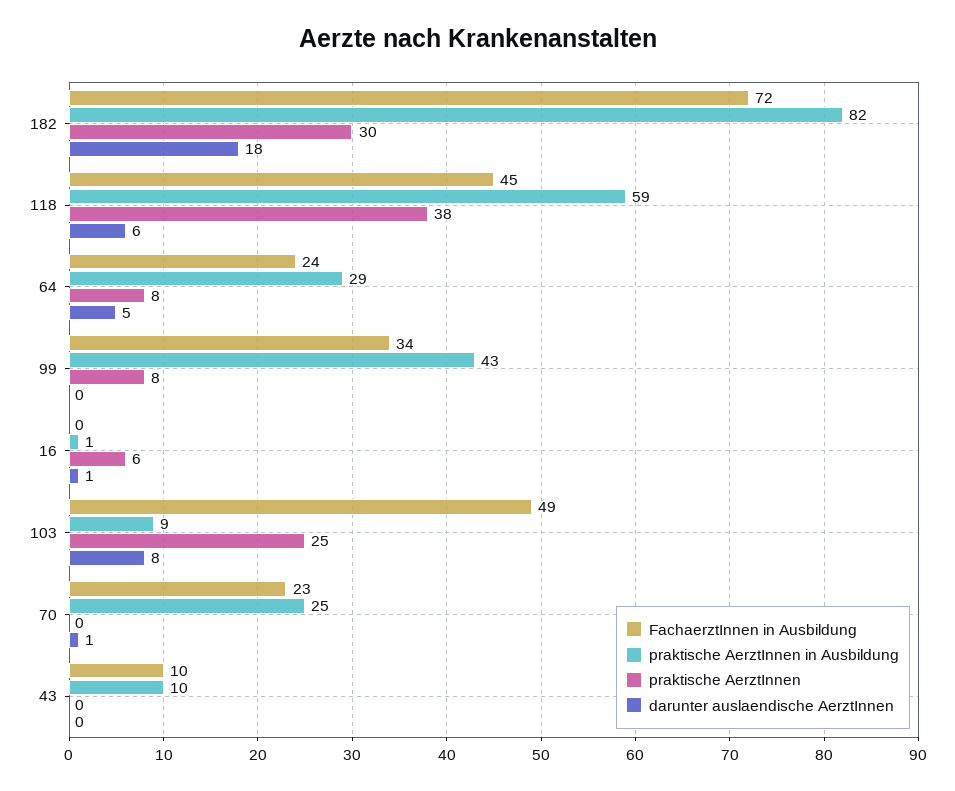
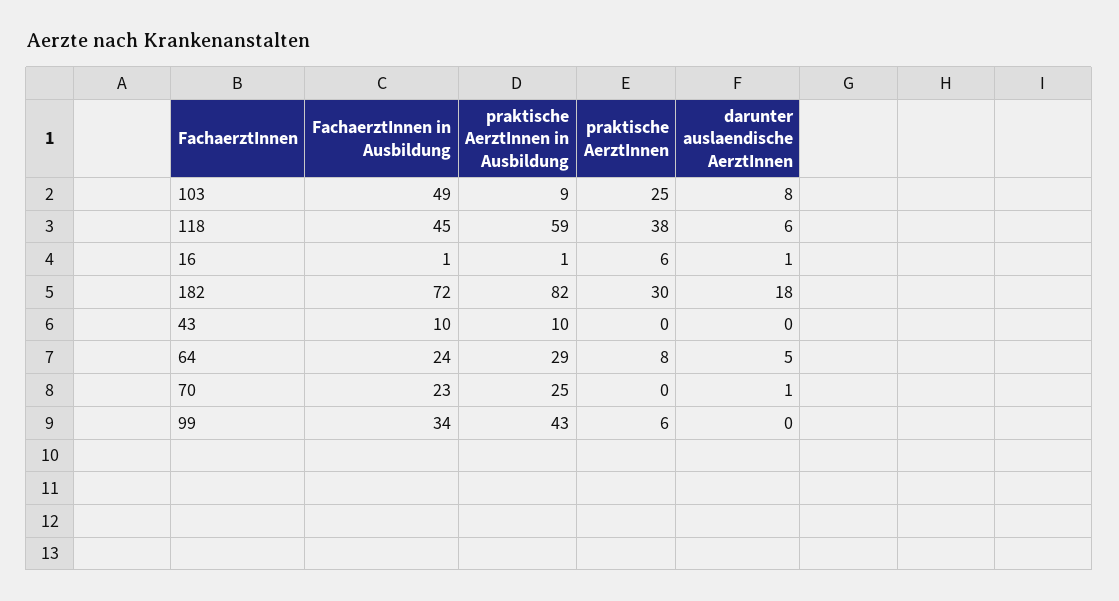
praktische AerztInnen, 99: 8 -> 6
FachaerztInnen in Ausbildung, 16: 0 -> 1

